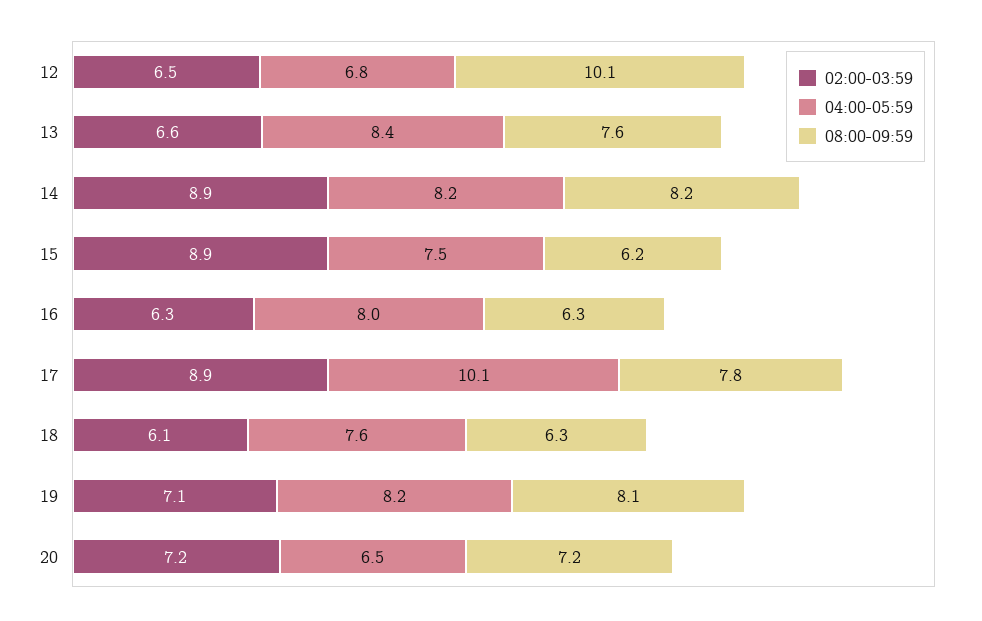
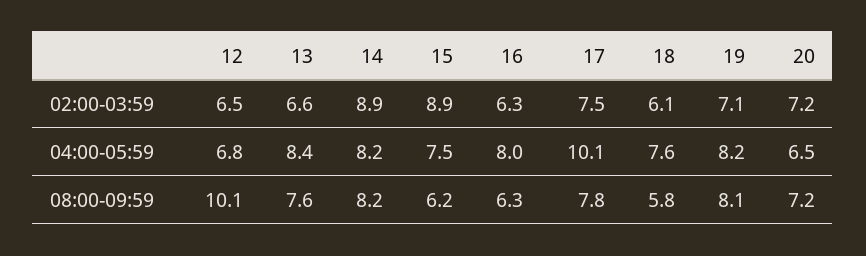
02:00-03:59, 17: 8.9 -> 7.5
08:00-09:59, 18: 6.3 -> 5.8

